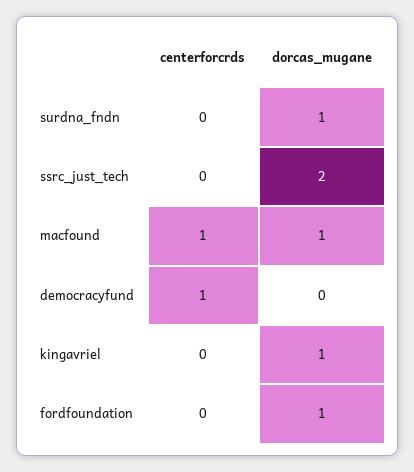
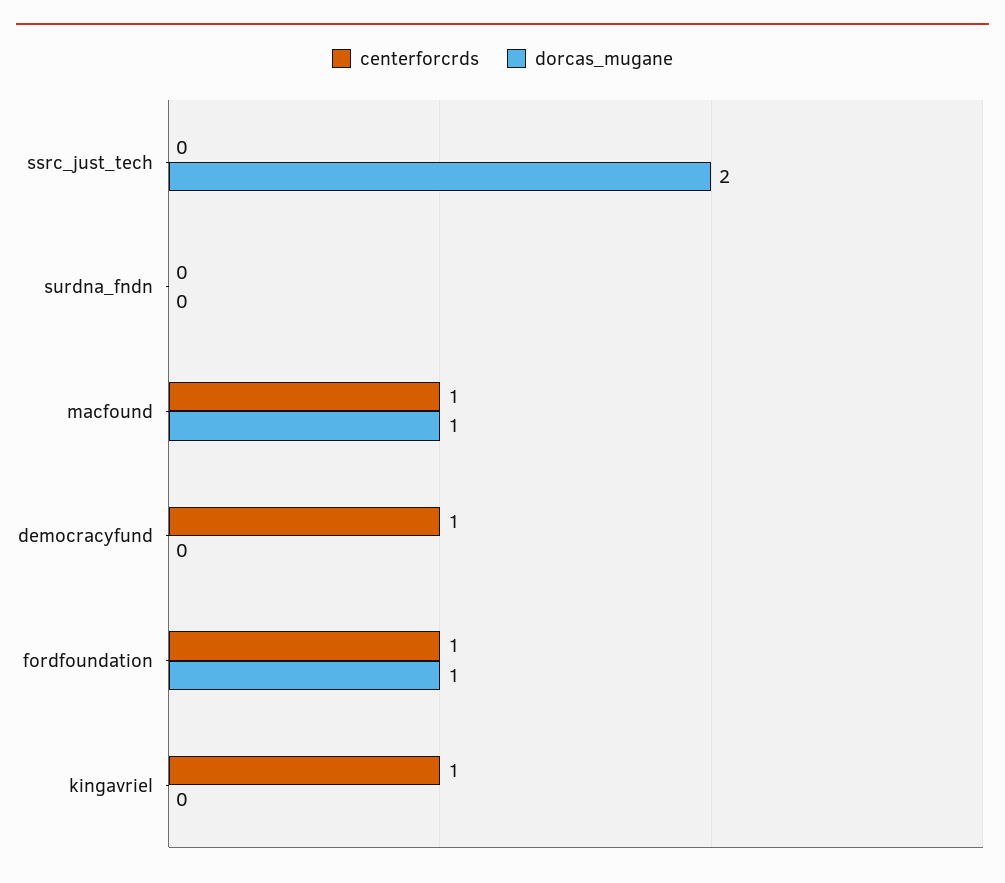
dorcas_mugane, surdna_fndn: 1 -> 0
centerforcrds, kingavriel: 0 -> 1
dorcas_mugane, kingavriel: 1 -> 0
centerforcrds, fordfoundation: 0 -> 1

